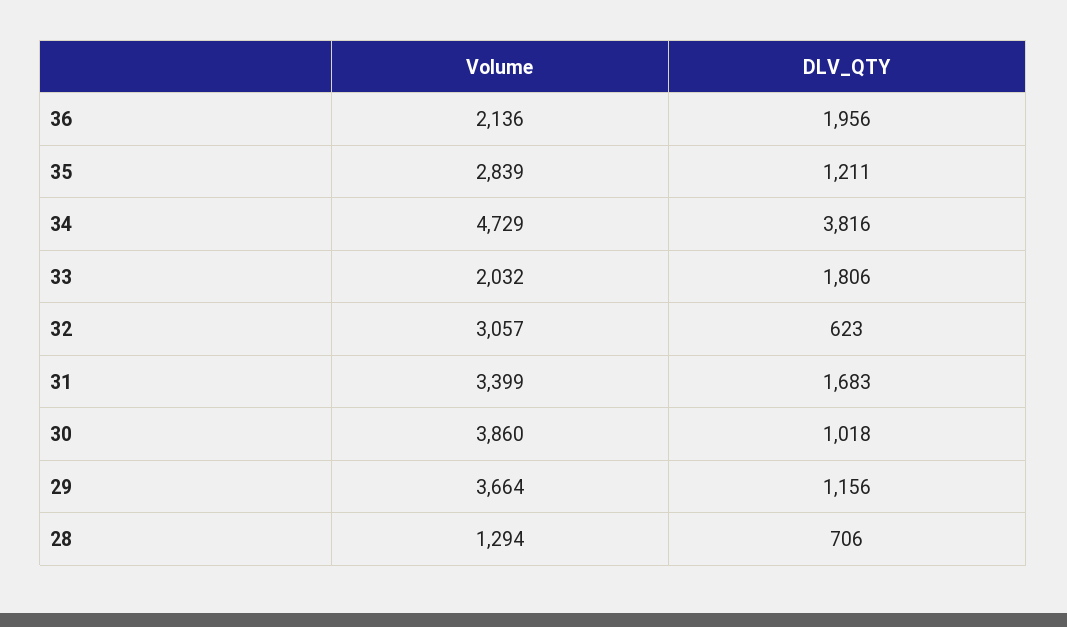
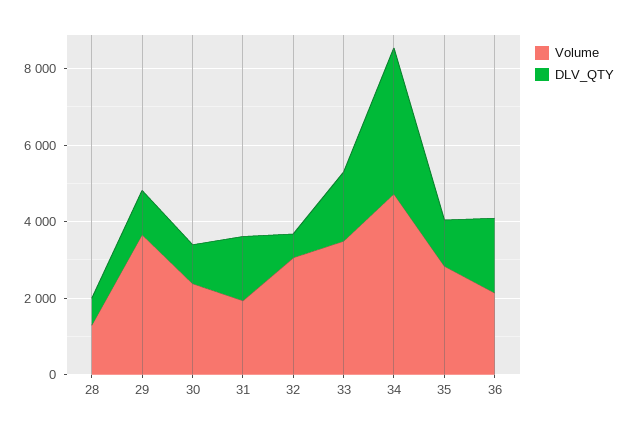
Volume, 33: 2032 -> 3500
Volume, 31: 3399 -> 2000
Volume, 30: 3860 -> 2500

